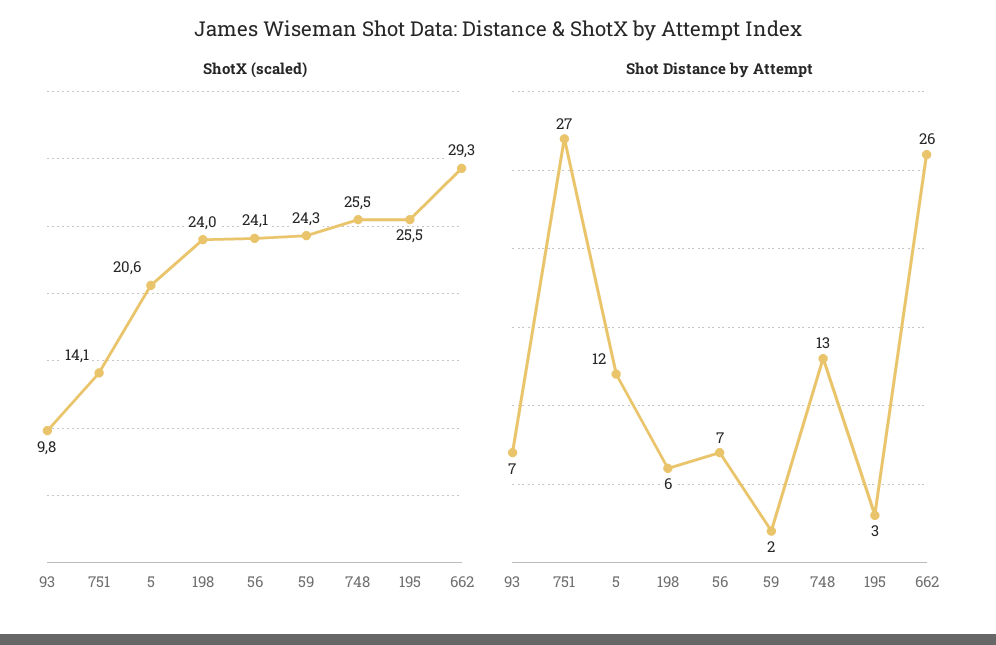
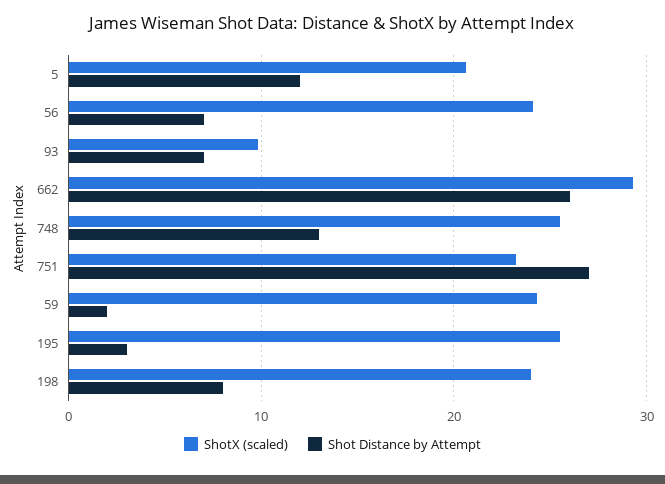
ShotX (scaled), 751: 14.1 -> 23
Shot Distance by Attempt, 198: 6 -> 8

